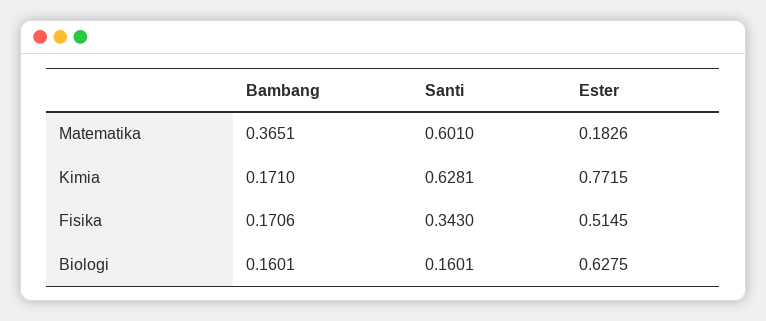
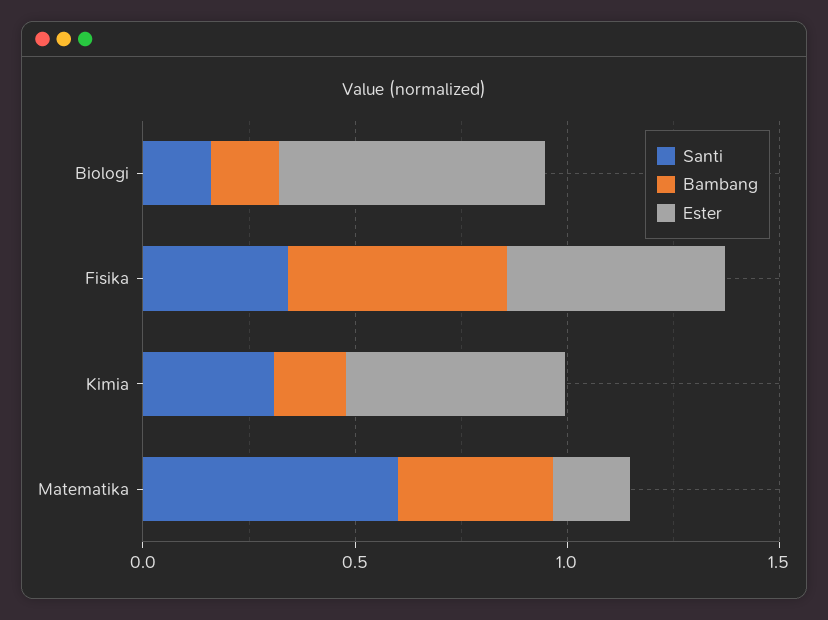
Santi, Kimia: 0.6281 -> 0.3
Ester, Kimia: 0.7715 -> 0.5
Bambang, Fisika: 0.1706 -> 0.5

